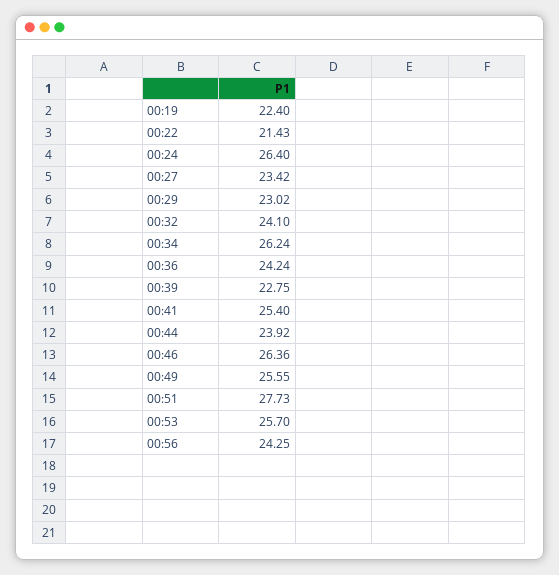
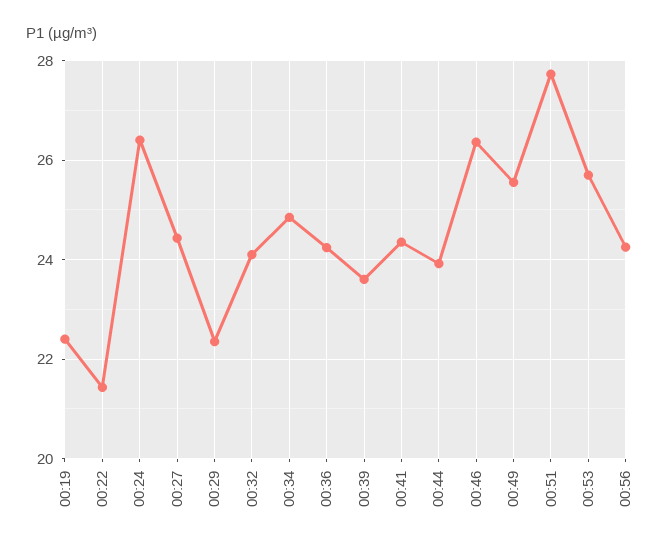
00:27: 23.42 -> 24.4
00:29: 23.02 -> 22.4
00:34: 26.24 -> 24.8
00:39: 22.75 -> 23.6
00:41: 25.4 -> 24.4

